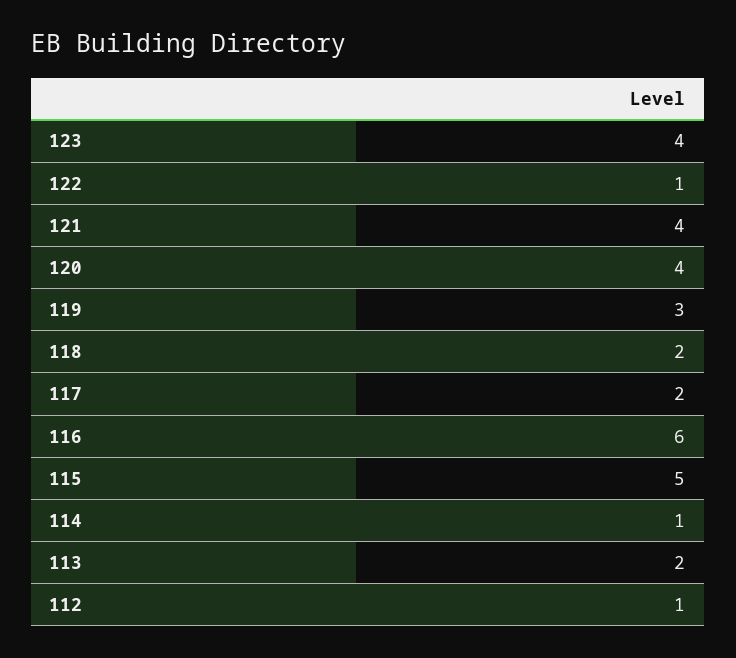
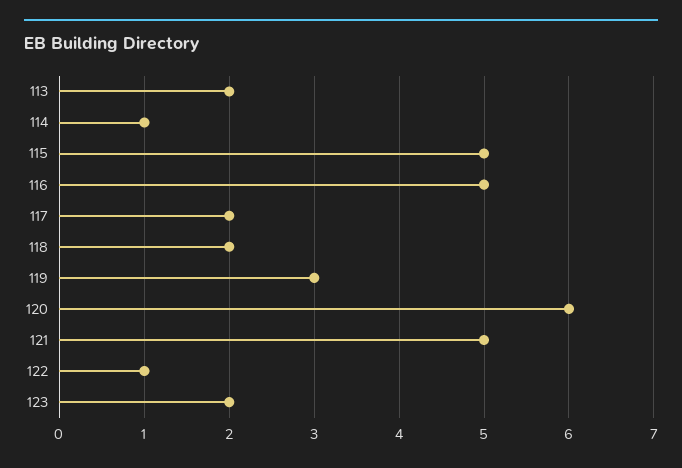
123: 4 -> 2
121: 4 -> 5
120: 4 -> 6
116: 6 -> 5
112: 1 -> none

